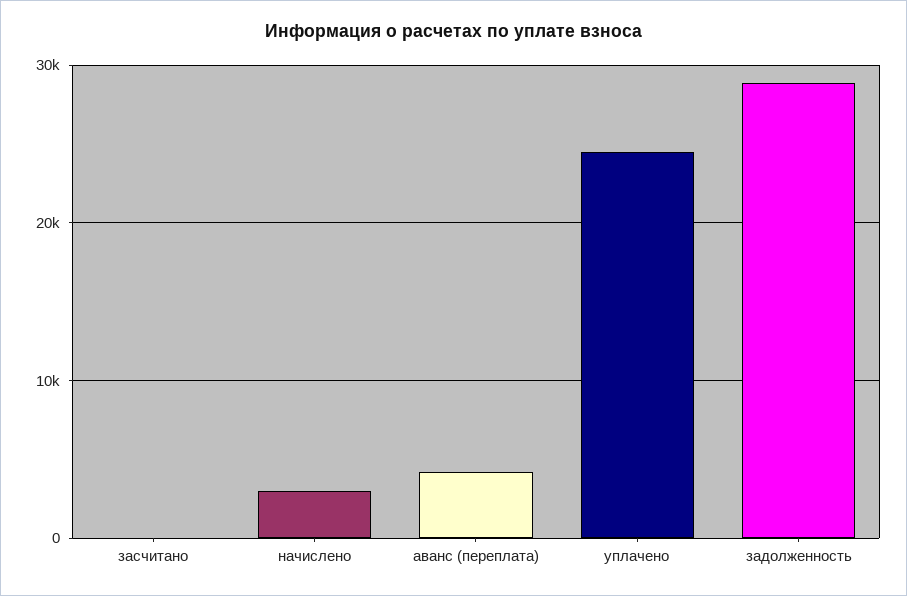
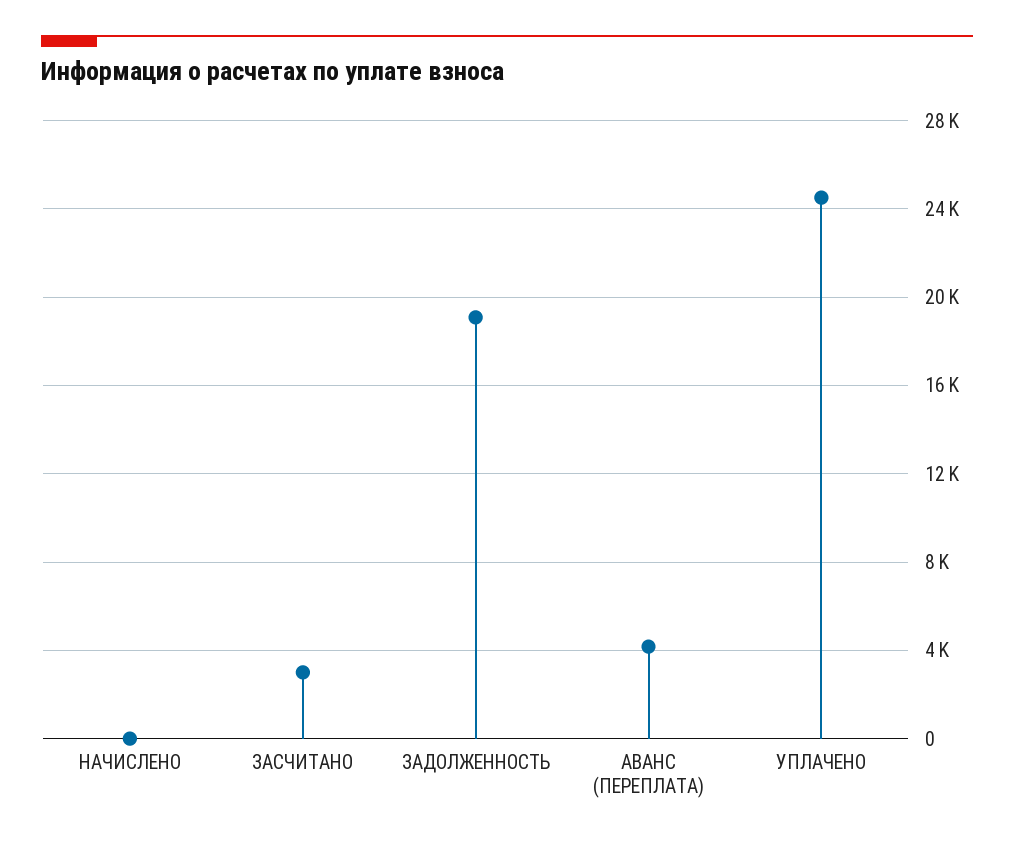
засчитано: 0 -> 3000
начислено: 3000 -> 0
задолженность: 29000 -> 19000

